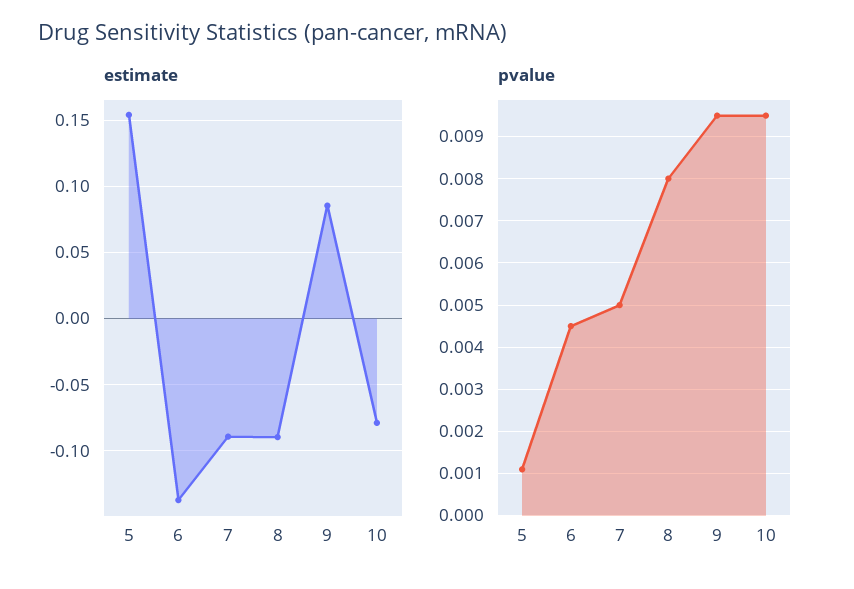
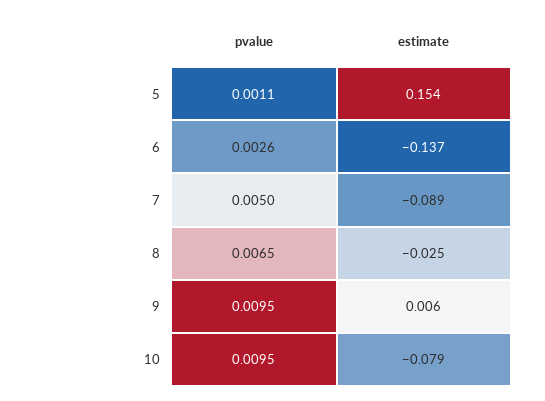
estimate, 8: -0.09 -> -0.025
estimate, 9: 0.085 -> 0.006
pvalue, 6: 0.0045 -> 0.0026
pvalue, 8: 0.008 -> 0.0065

